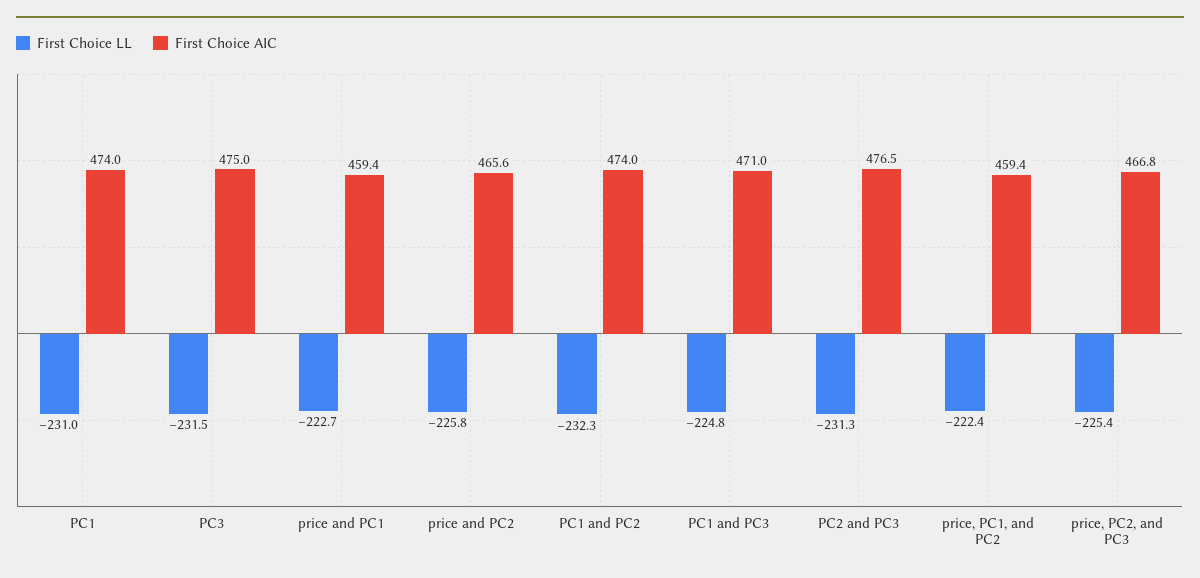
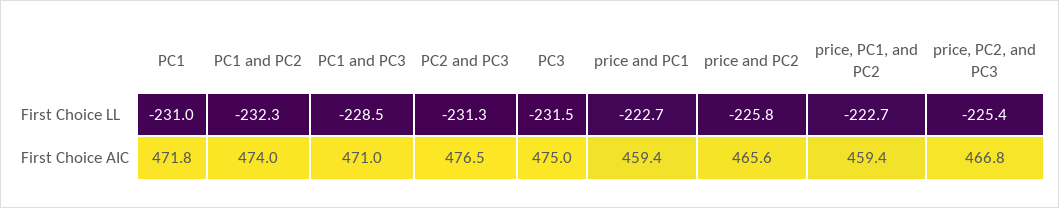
First Choice AIC, PC1: 474 -> 471.8
First Choice LL, PC1 and PC3: -224.8 -> -228.5
First Choice LL, price, PC1, and PC2: -222.4 -> -222.7

